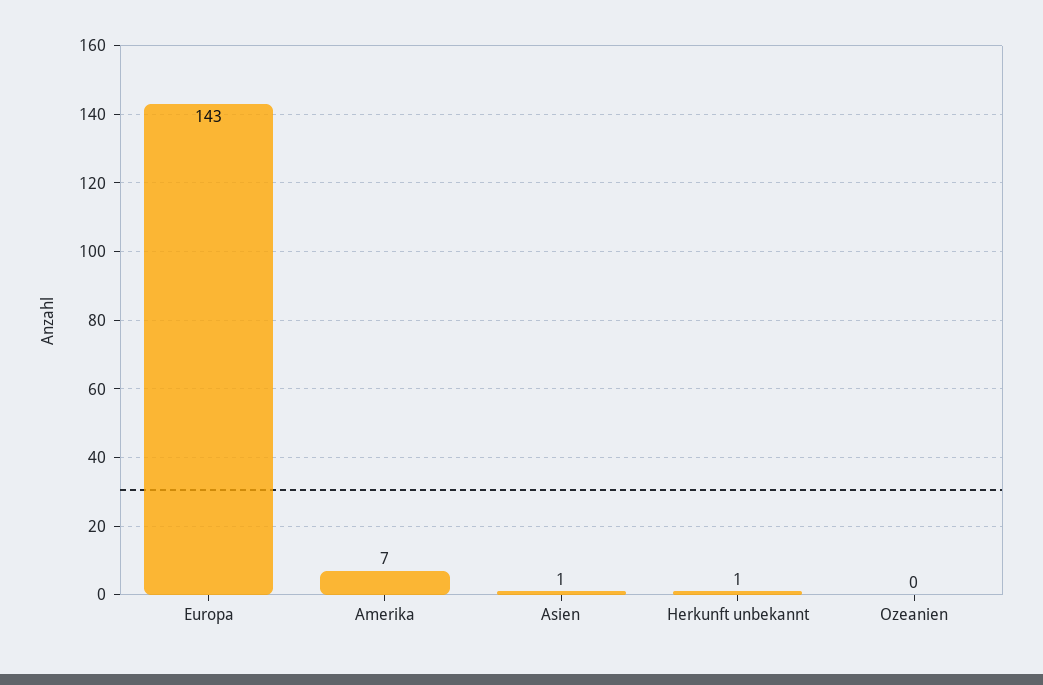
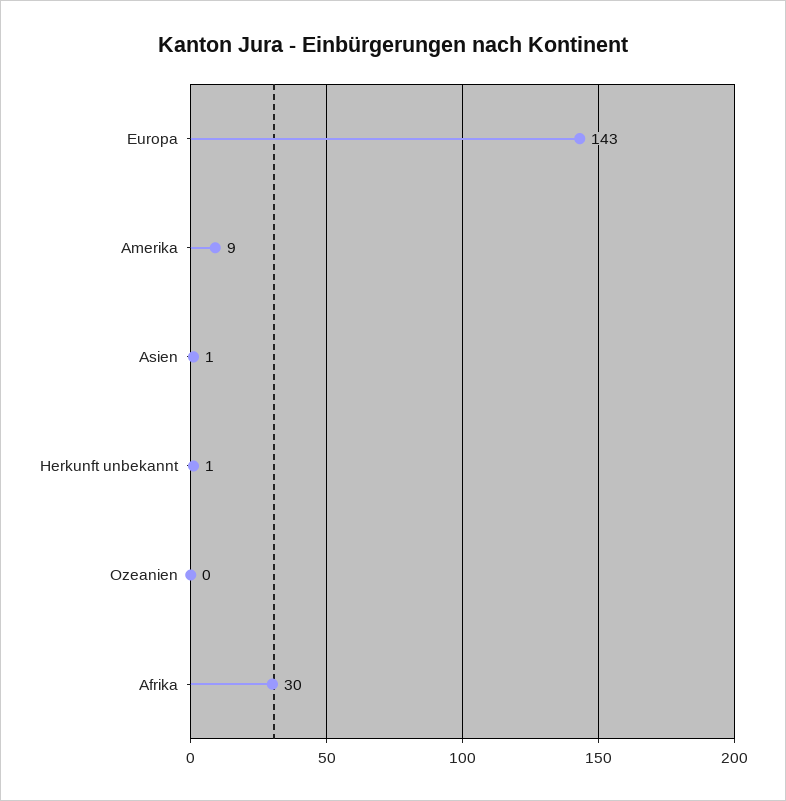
Amerika: 7 -> 9
Afrika: none -> 30

